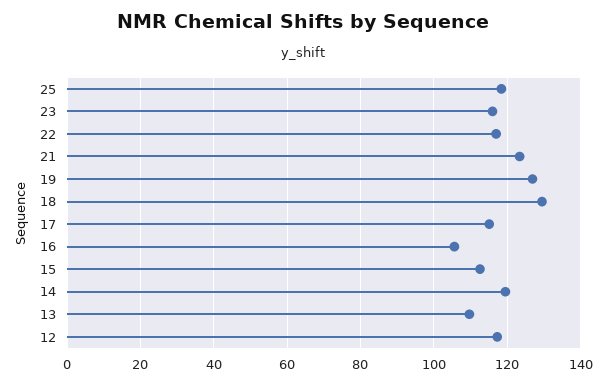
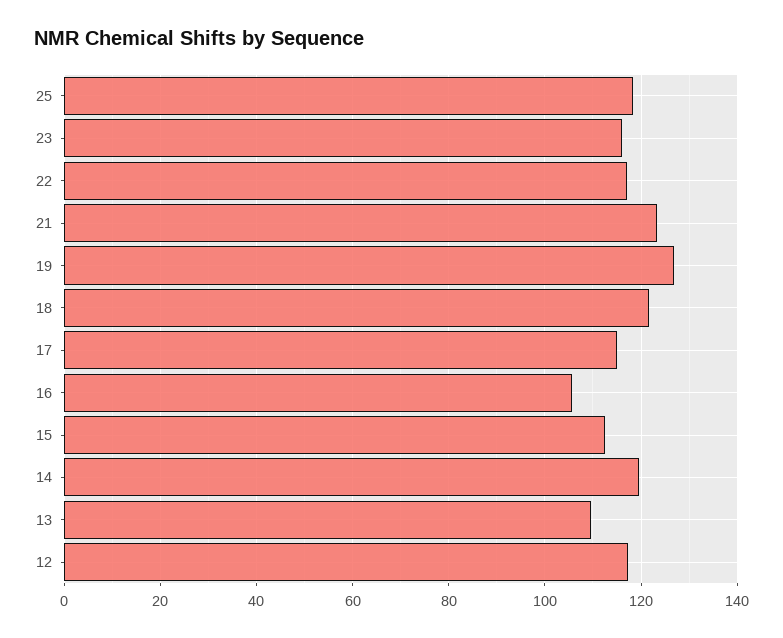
18: 130 -> 122

